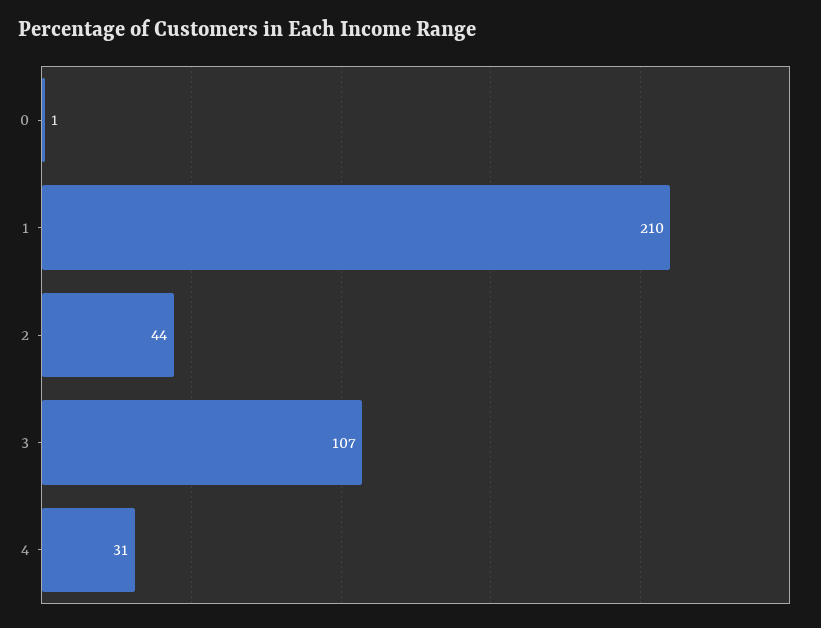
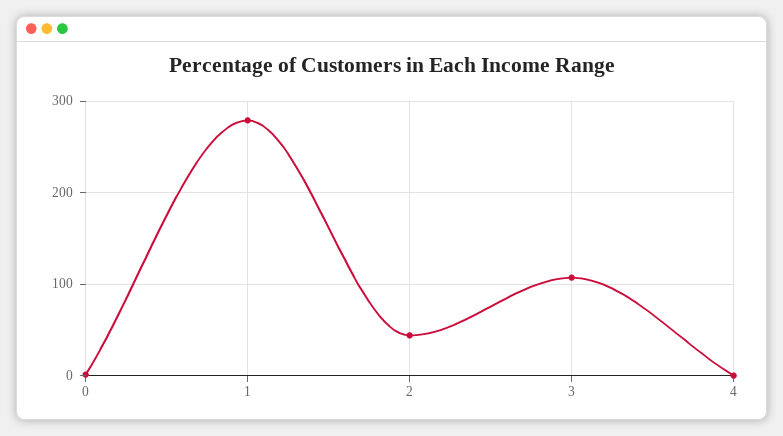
1: 210 -> 280
4: 31 -> 0

